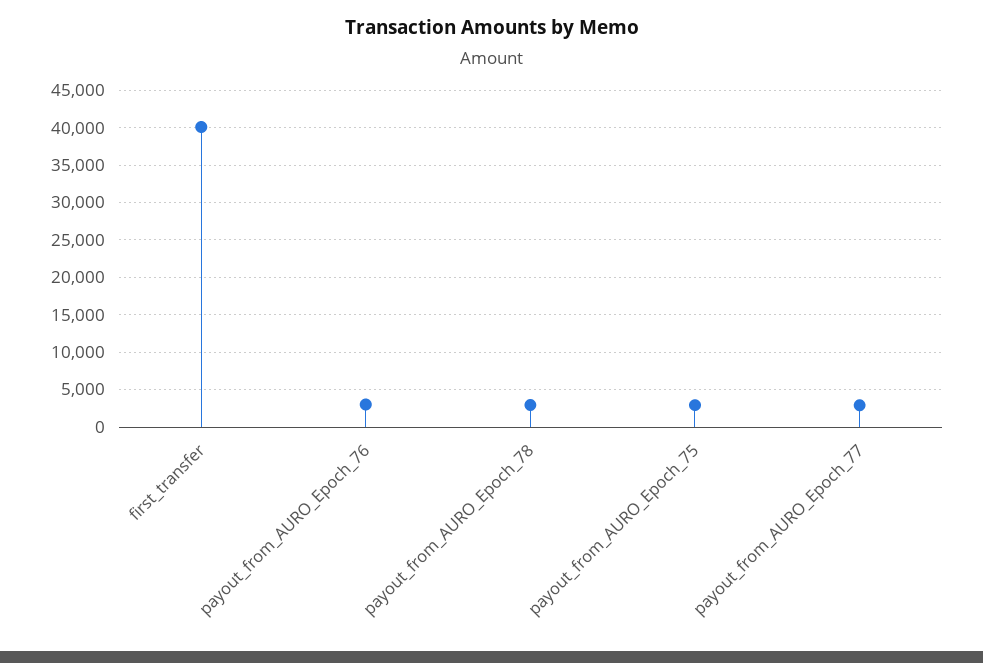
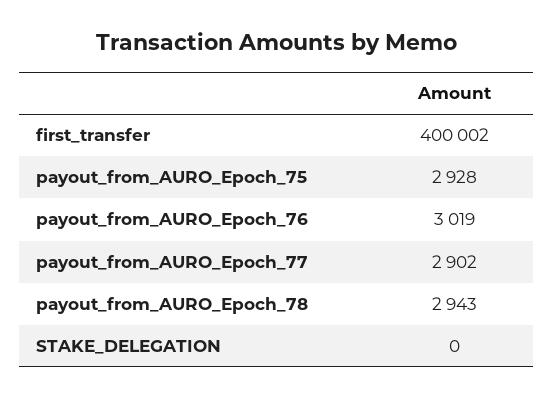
first_transfer: 40000 -> 400002
STAKE_DELEGATION: none -> 0

